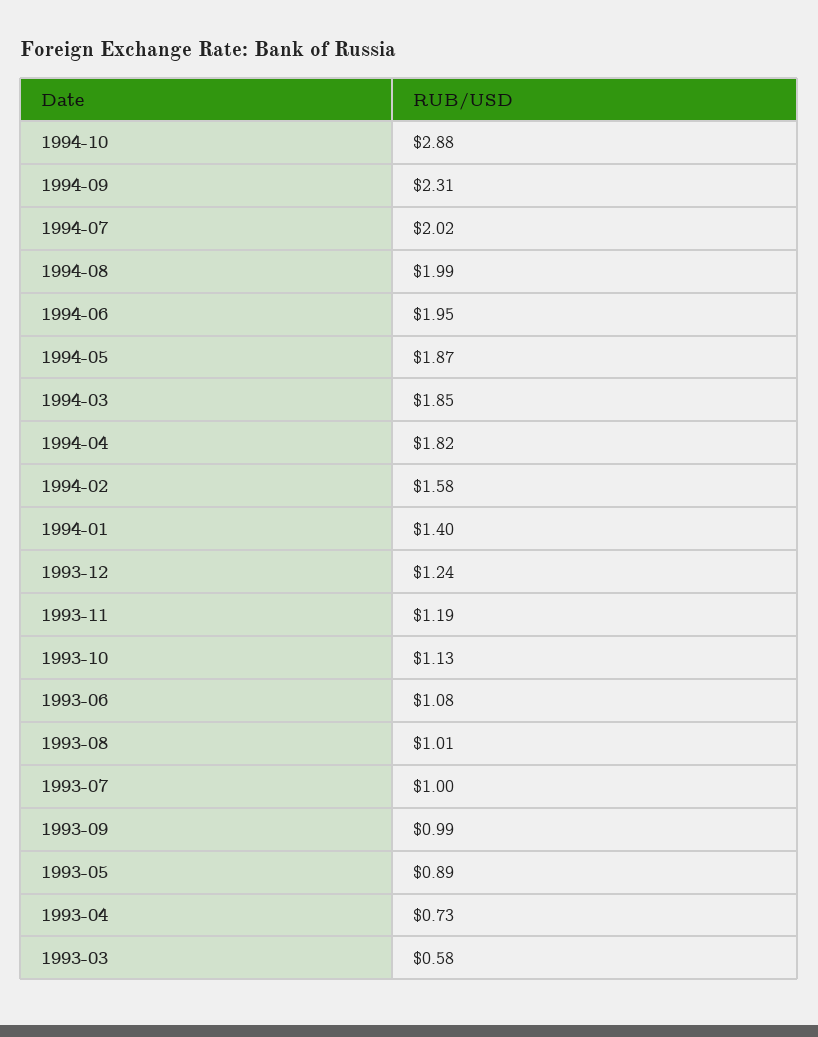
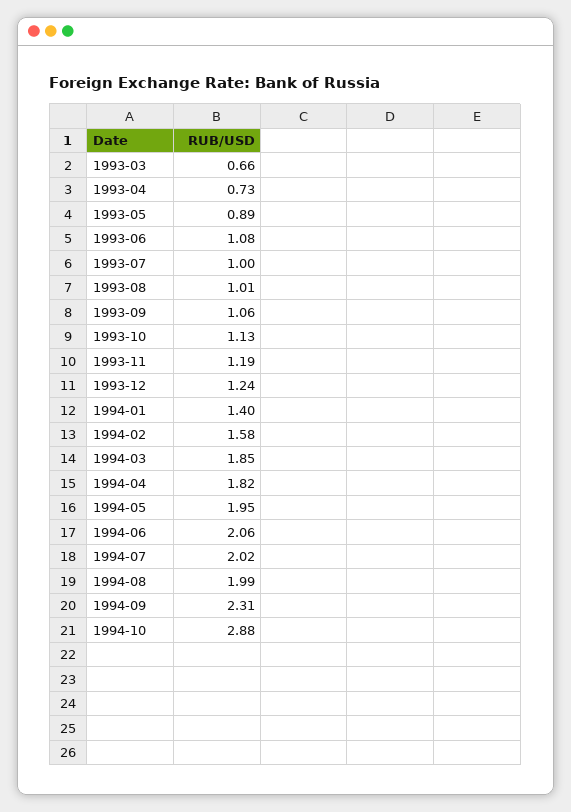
1994-06: 1.95 -> 2.06
1994-05: 1.87 -> 1.95
1993-09: 0.99 -> 1.06
1993-03: 0.58 -> 0.66

